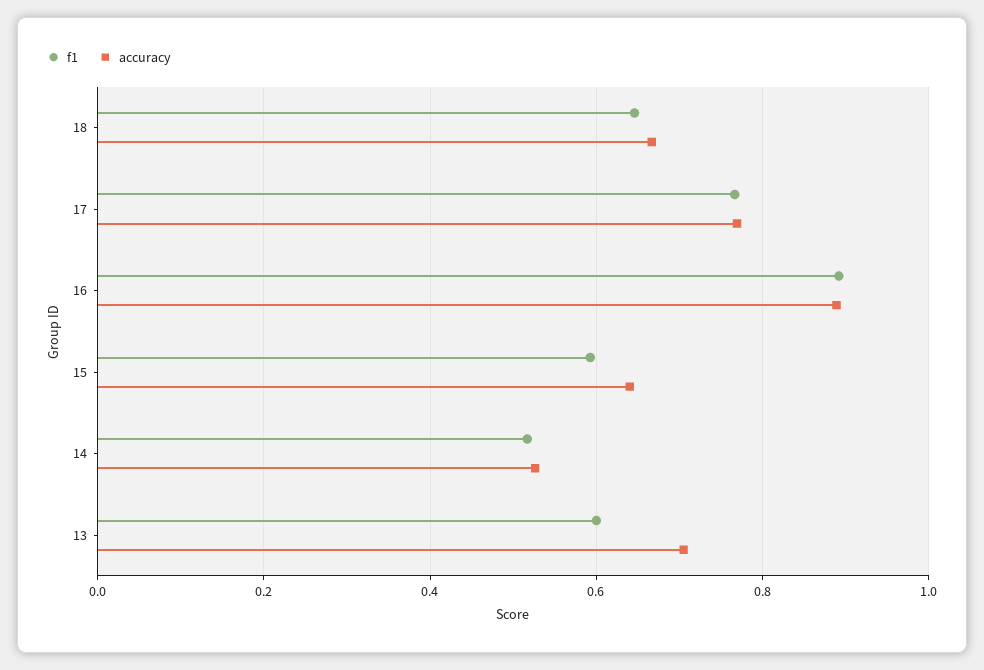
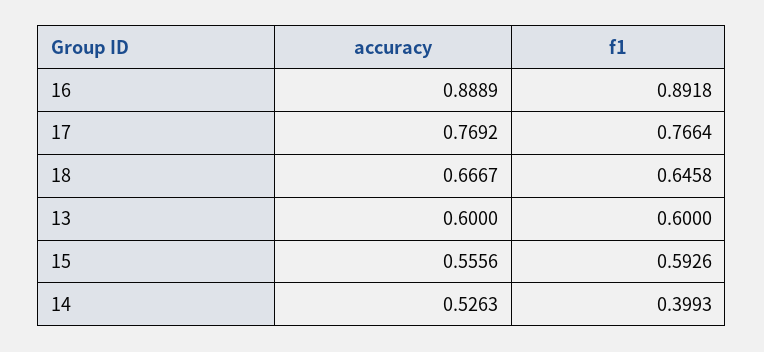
accuracy, 15: 0.64 -> 0.5556
f1, 14: 0.52 -> 0.3993
accuracy, 13: 0.7 -> 0.6

